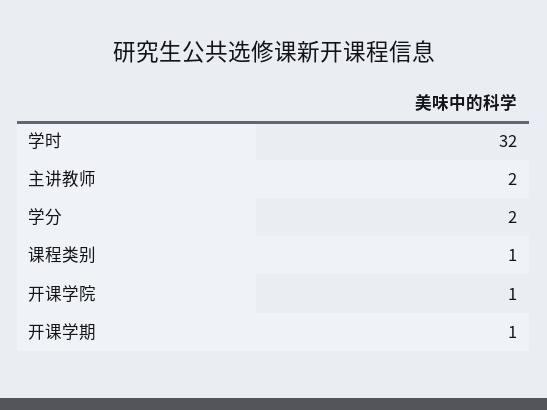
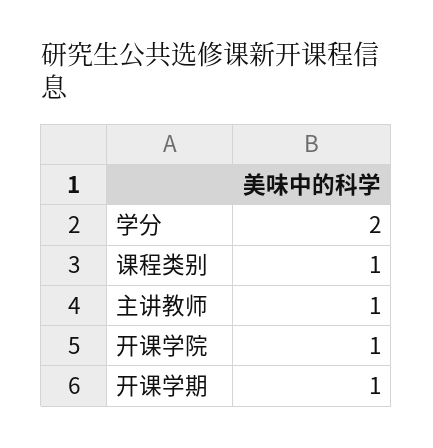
学时: 32 -> none
主讲教师: 2 -> 1

